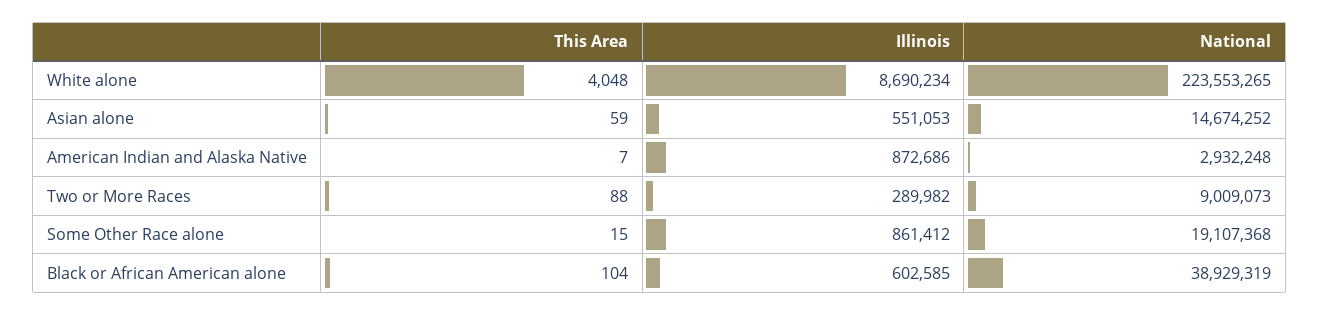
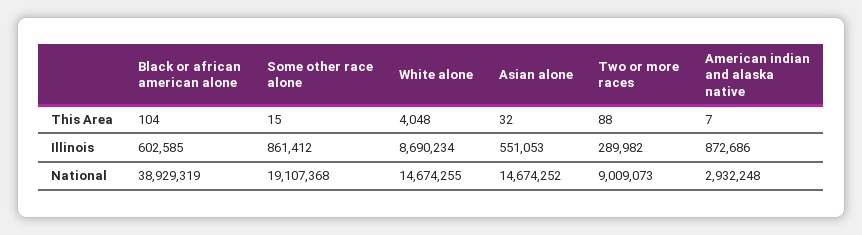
National, White alone: 223553265 -> 14674255
This Area, Asian alone: 59 -> 32

